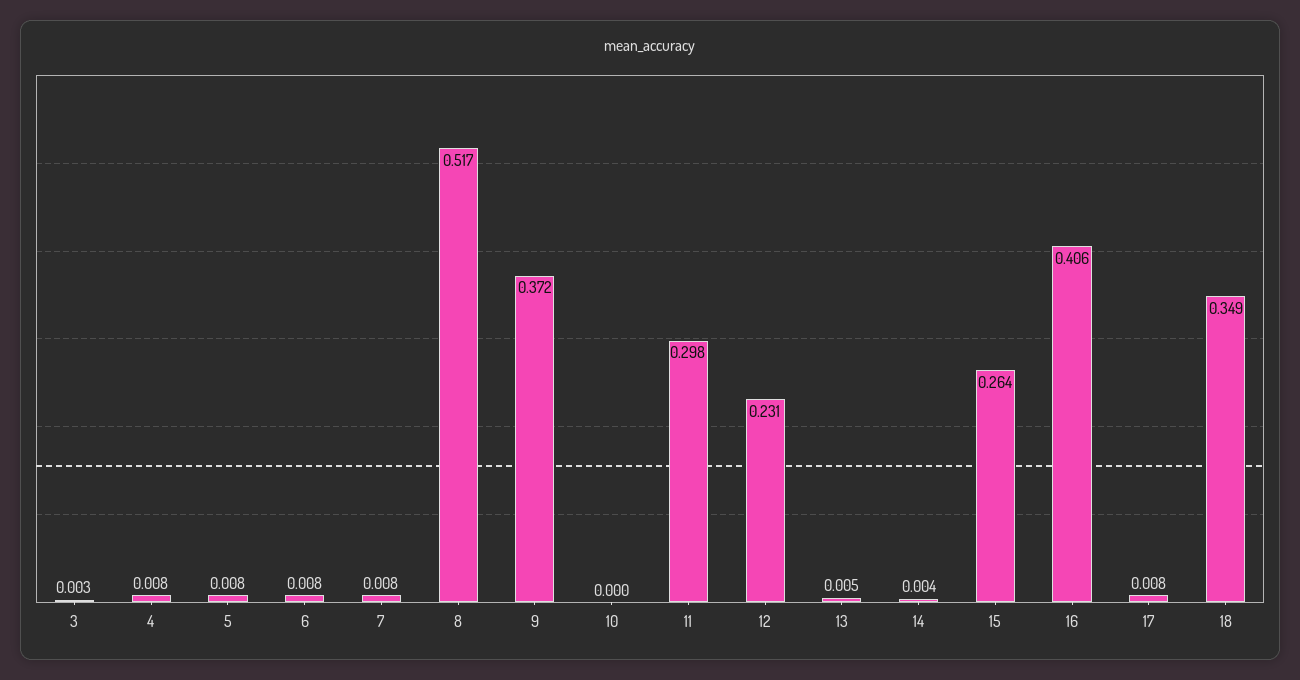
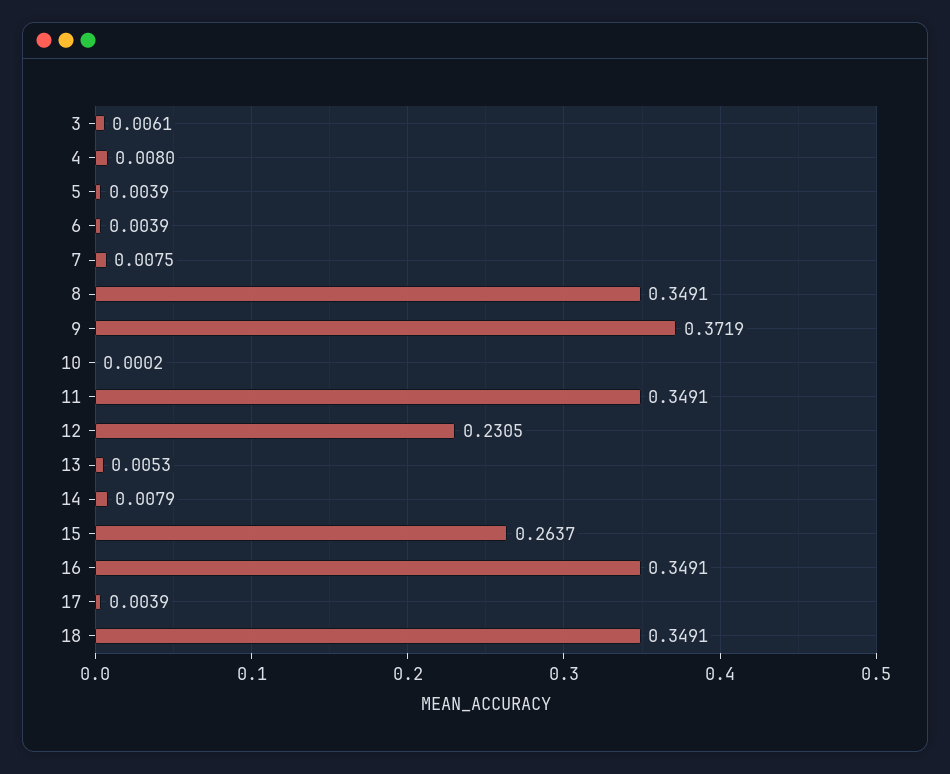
3: 0.003 -> 0.0061
5: 0.008 -> 0.0039
6: 0.008 -> 0.0039
8: 0.517 -> 0.3491
11: 0.298 -> 0.3491
14: 0.004 -> 0.0079
16: 0.406 -> 0.3491
17: 0.008 -> 0.0039

